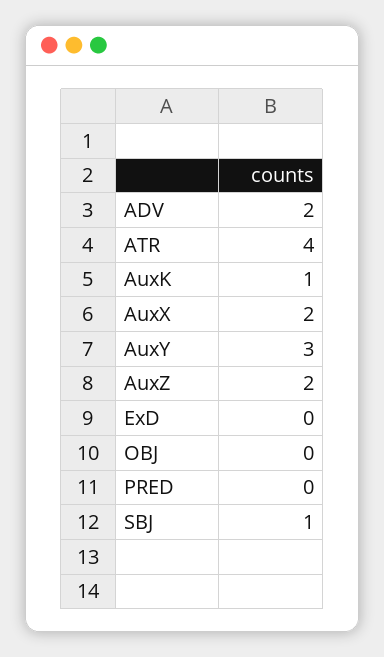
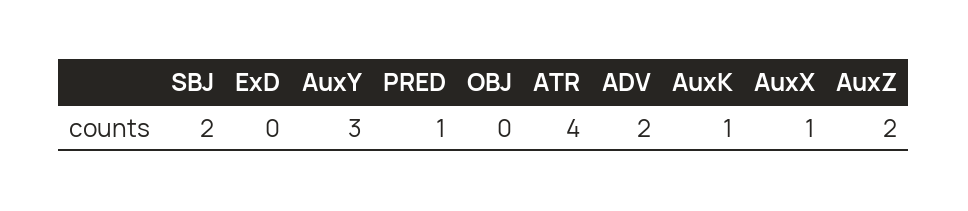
AuxX: 2 -> 1
PRED: 0 -> 1
SBJ: 1 -> 2

